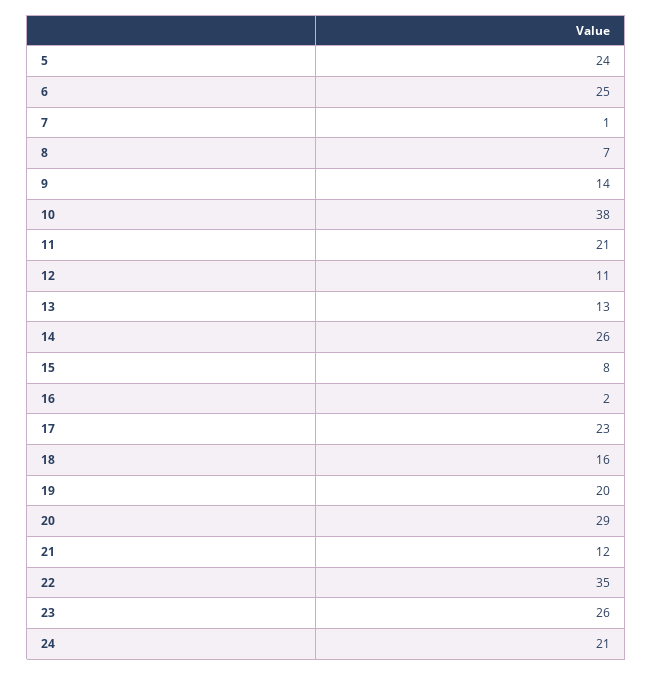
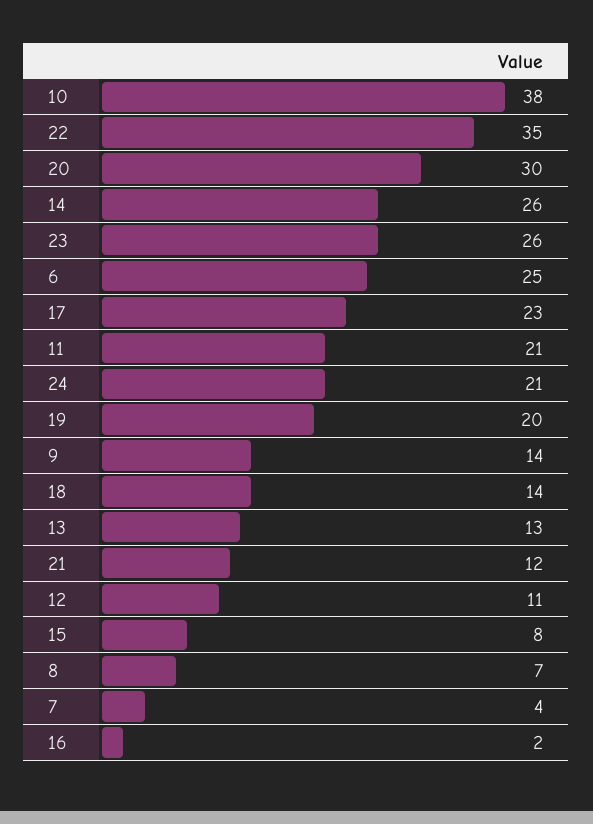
5: 24 -> none
7: 1 -> 4
18: 16 -> 14
20: 29 -> 30

